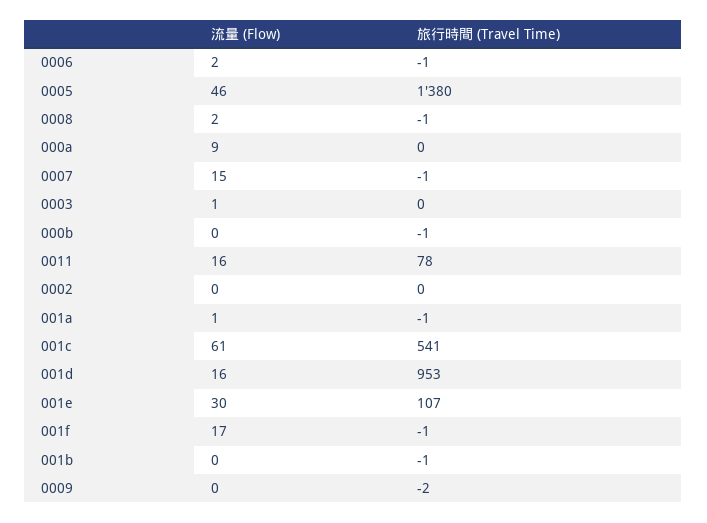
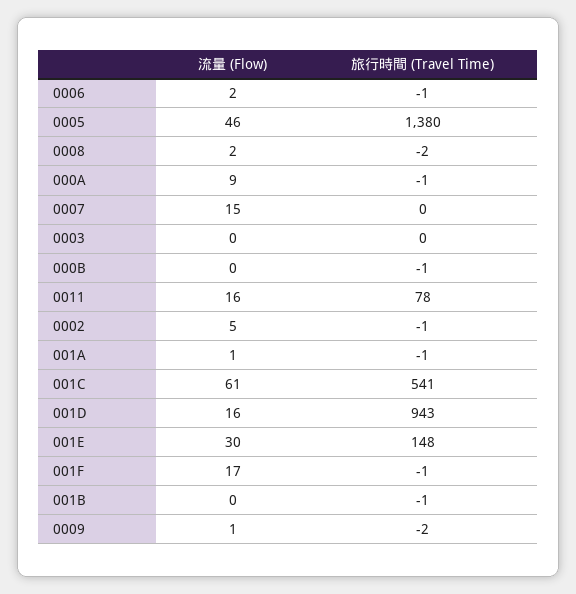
旅行時間 (Travel Time), 0008: -1 -> -2
旅行時間 (Travel Time), 000a: 0 -> -1
旅行時間 (Travel Time), 0007: -1 -> 0
流量 (Flow), 0003: 1 -> 0
流量 (Flow), 0002: 0 -> 5
旅行時間 (Travel Time), 0002: 0 -> -1
旅行時間 (Travel Time), 001d: 953 -> 943
旅行時間 (Travel Time), 001e: 107 -> 148
流量 (Flow), 0009: 0 -> 1

